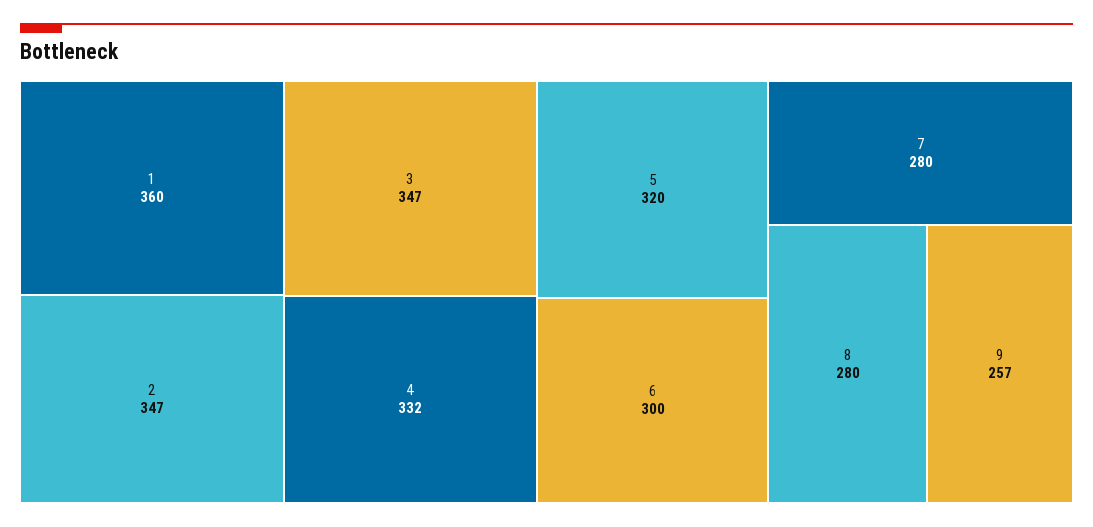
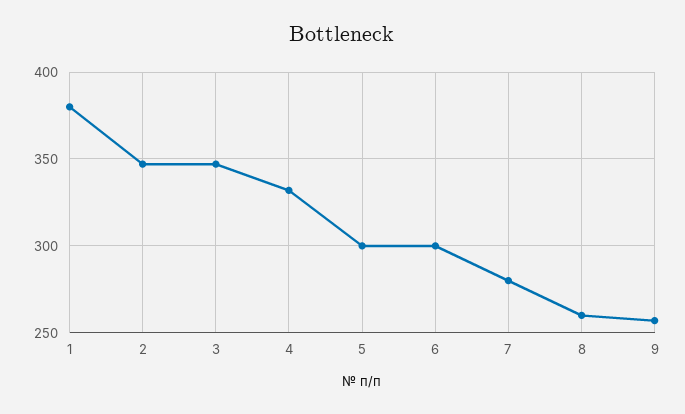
1: 360 -> 380
5: 320 -> 300
8: 280 -> 260

